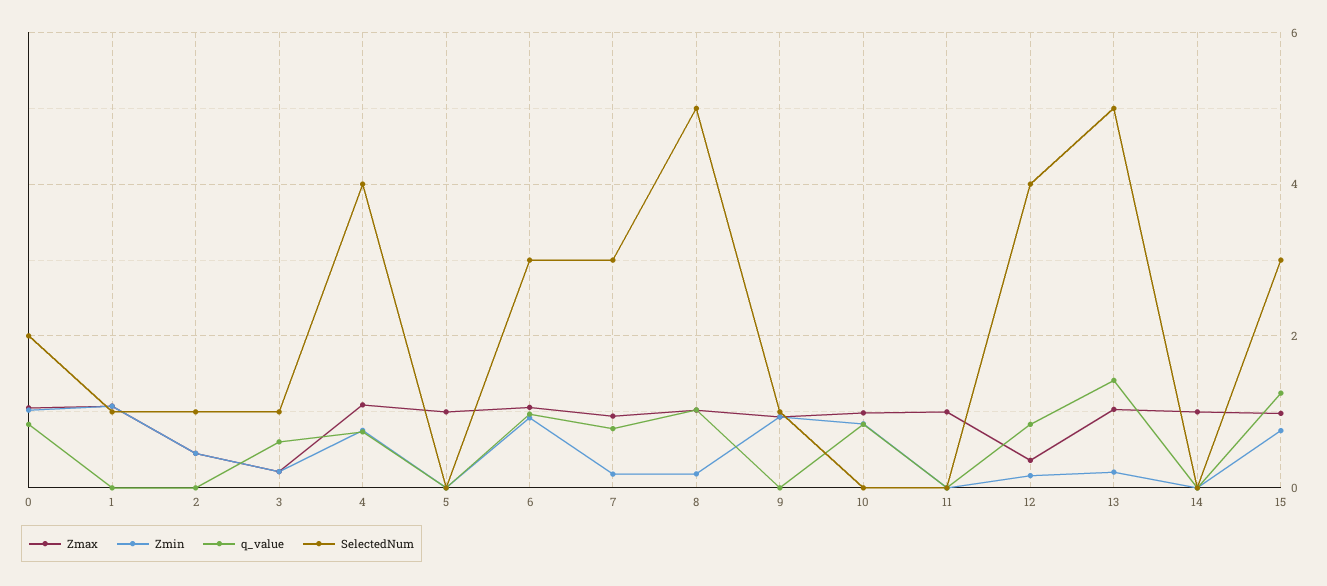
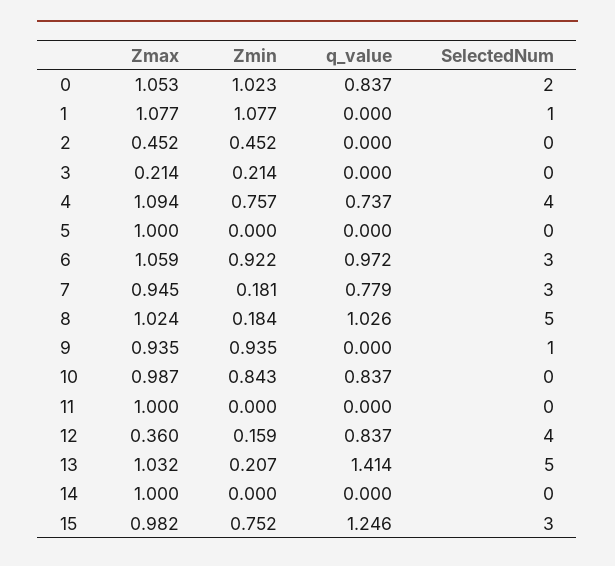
SelectedNum, 2: 1 -> 0
q_value, 3: 0.6 -> 0
SelectedNum, 3: 1 -> 0

